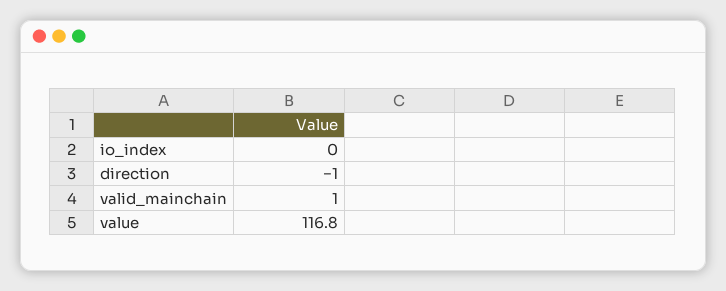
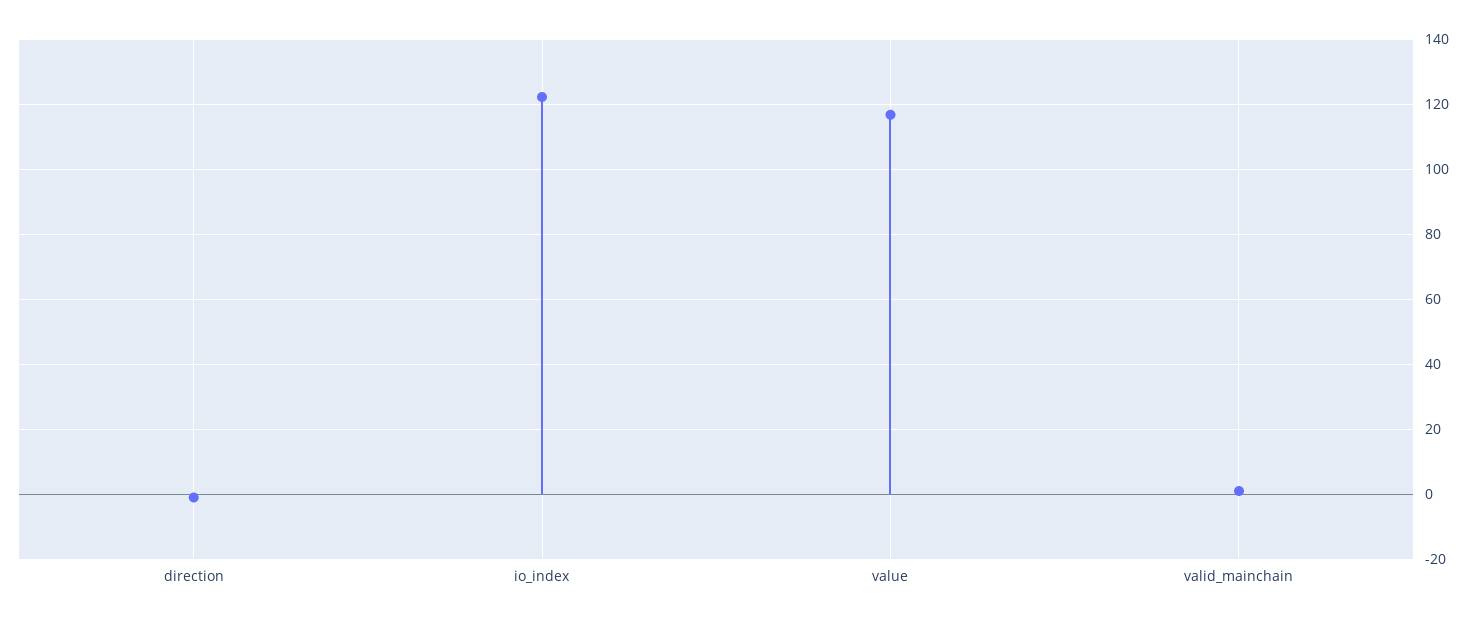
io_index: 0 -> 122

